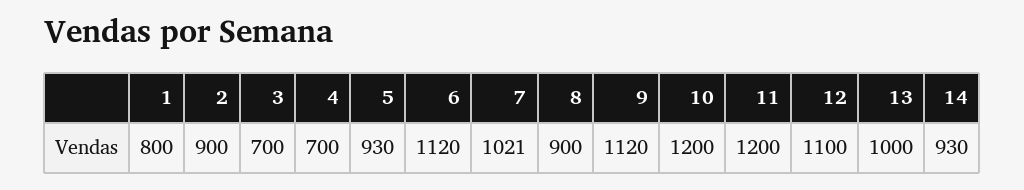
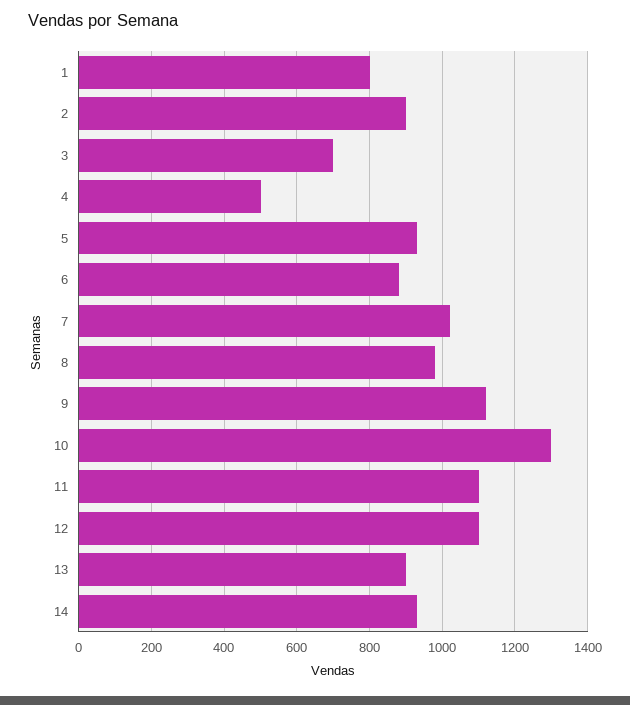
4: 700 -> 500
6: 1120 -> 880
8: 900 -> 980
10: 1200 -> 1300
11: 1200 -> 1100
13: 1000 -> 900

